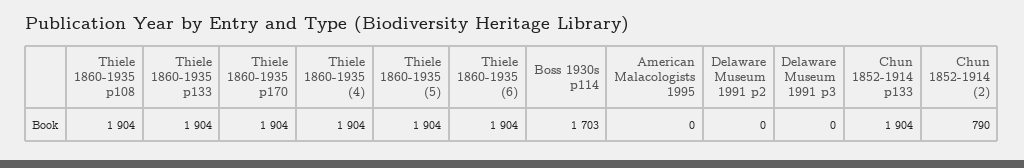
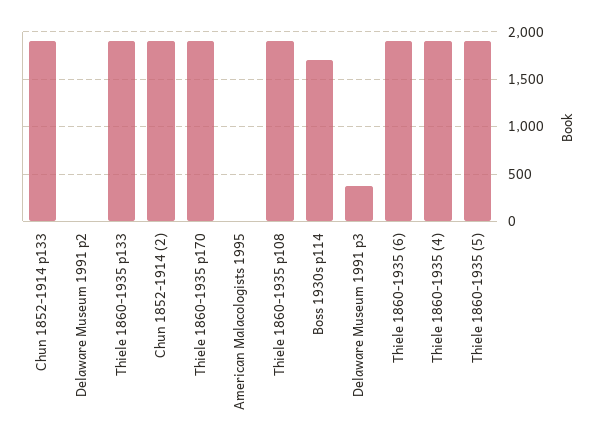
Delaware Museum 1991 p3: 0 -> 400
Chun 1852-1914 (2): 790 -> 1900

